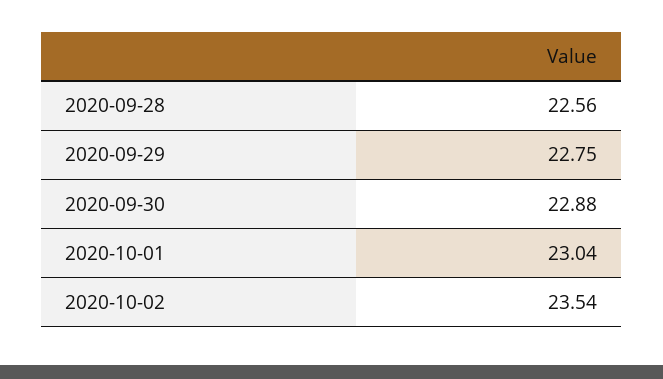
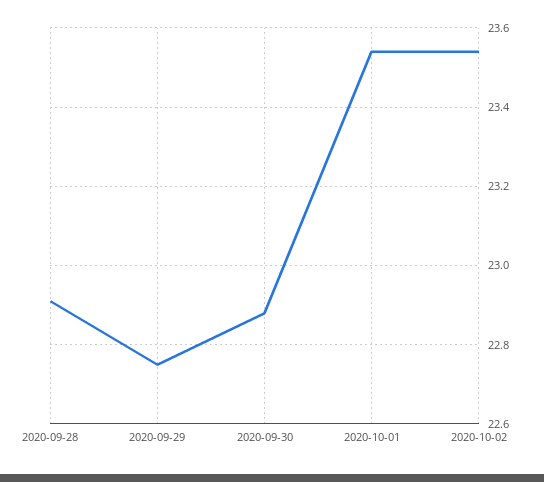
2020-09-28: 22.56 -> 22.9
2020-10-01: 23.04 -> 23.55

